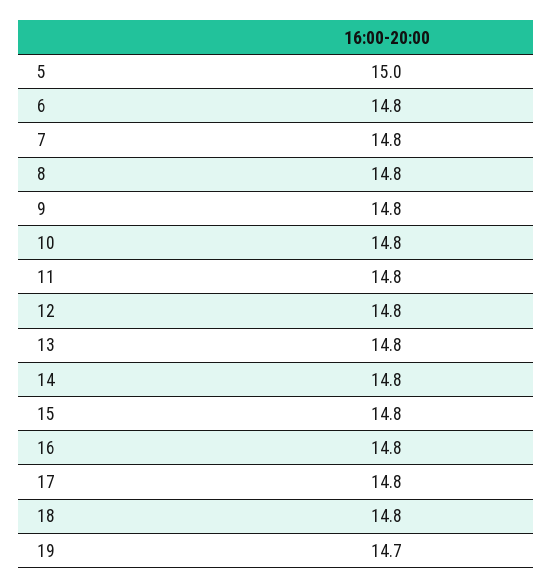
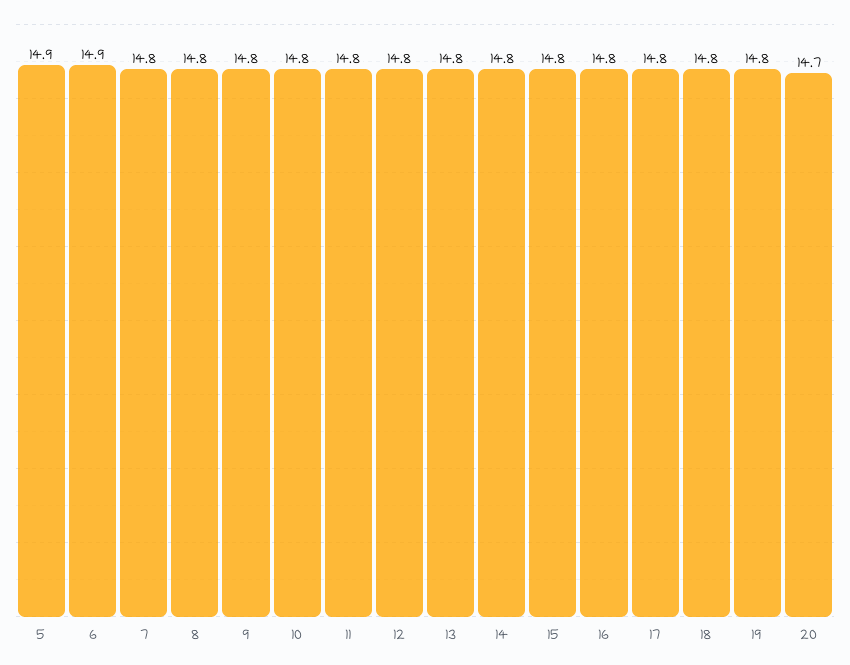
5: 15 -> 14.9
6: 14.8 -> 14.9
19: 14.7 -> 14.8
20: none -> 14.7

